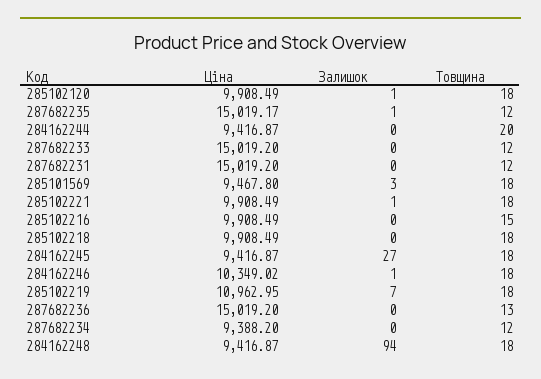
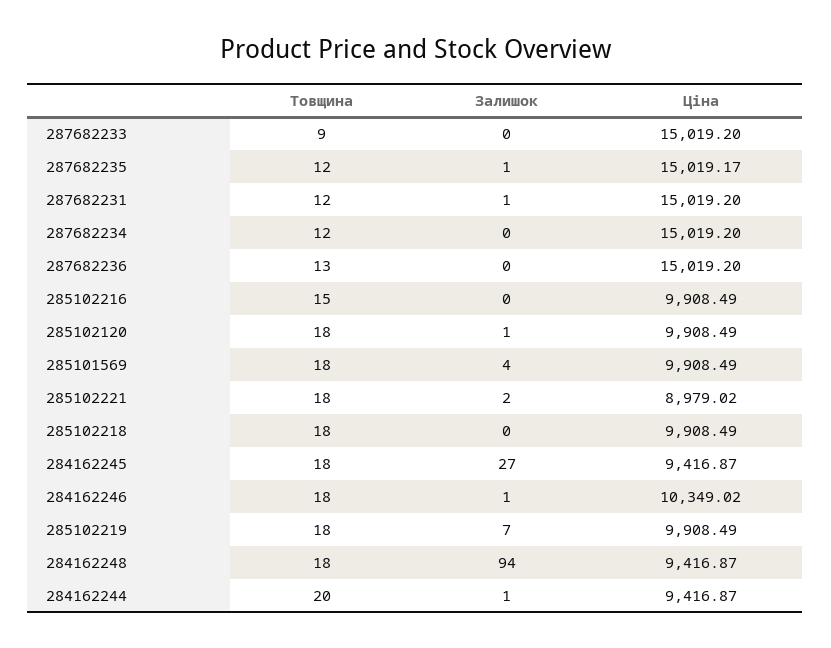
Залишок, 284162244: 0 -> 1
Товщина, 287682233: 12 -> 9
Залишок, 287682231: 0 -> 1
Ціна, 285101569: 9467.8 -> 9908.49
Залишок, 285101569: 3 -> 4
Ціна, 285102221: 9908.49 -> 8979.02
Залишок, 285102221: 1 -> 2
Ціна, 285102219: 10962.95 -> 9908.49
Ціна, 287682234: 9388.2 -> 15019.2

